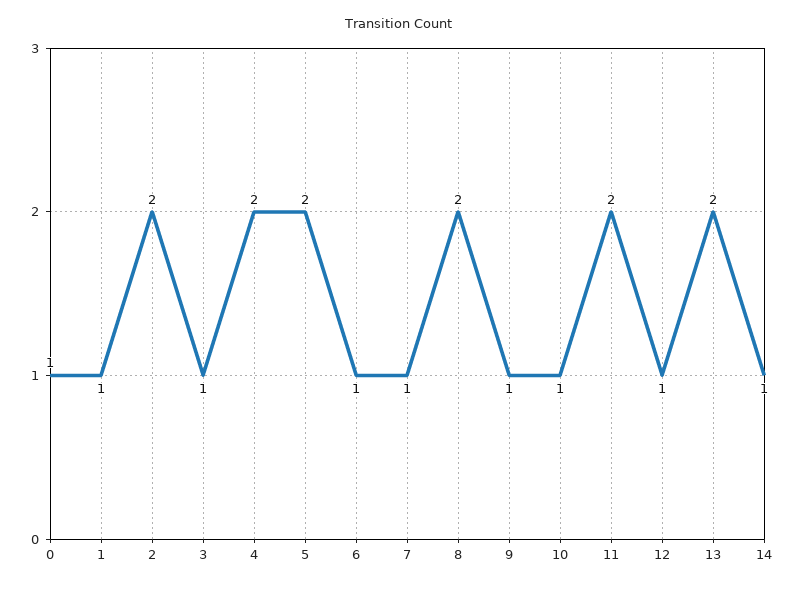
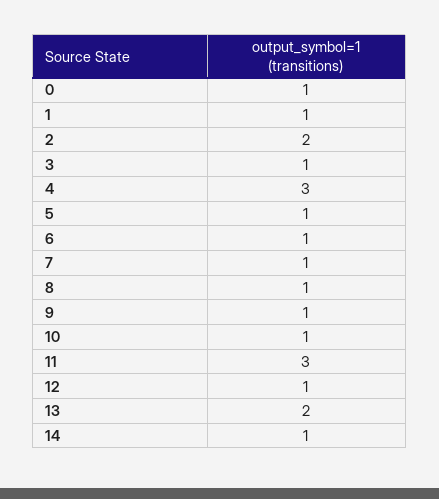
4: 2 -> 3
5: 2 -> 1
8: 2 -> 1
11: 2 -> 3

